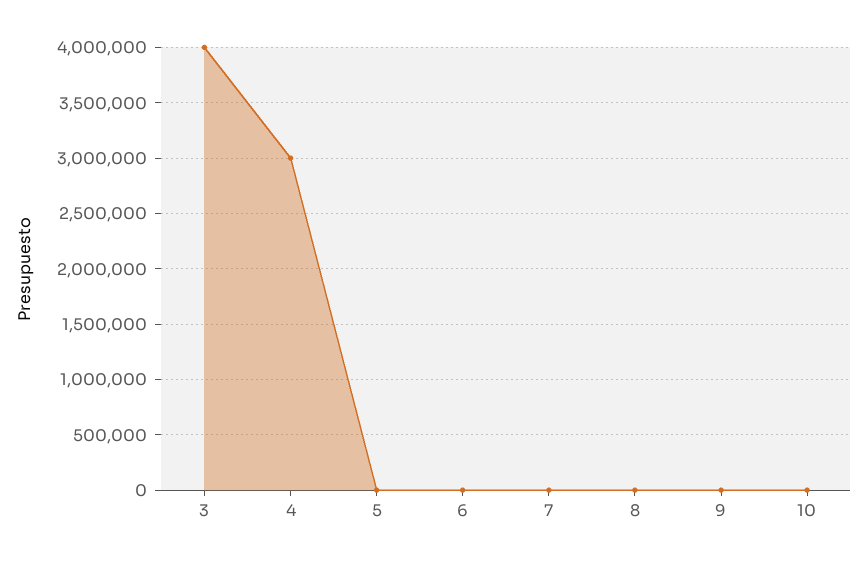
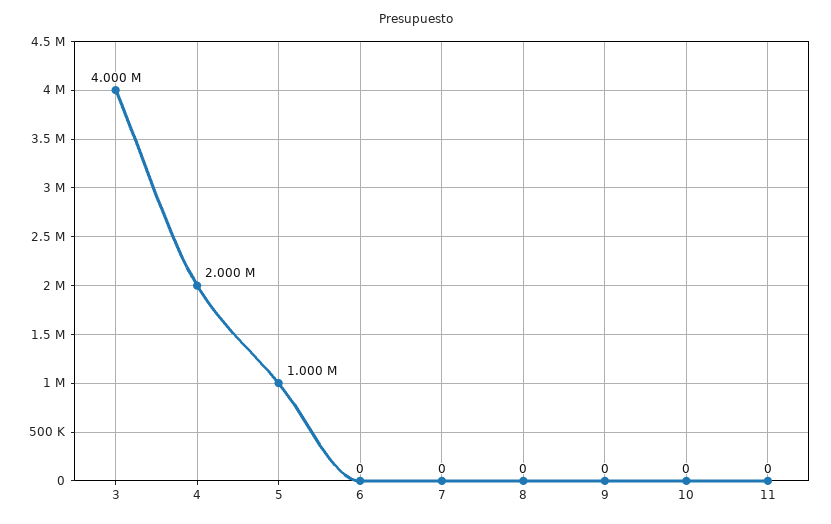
4: 3000000 -> 2000000
5: 0 -> 1000000
11: none -> 0

